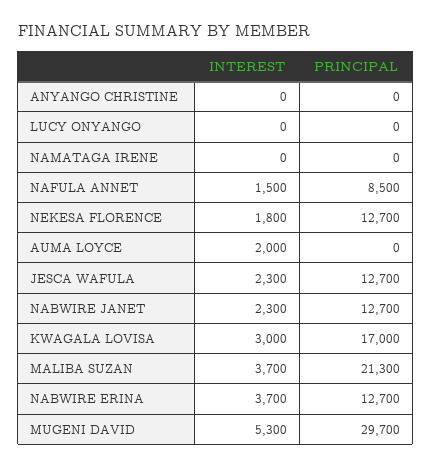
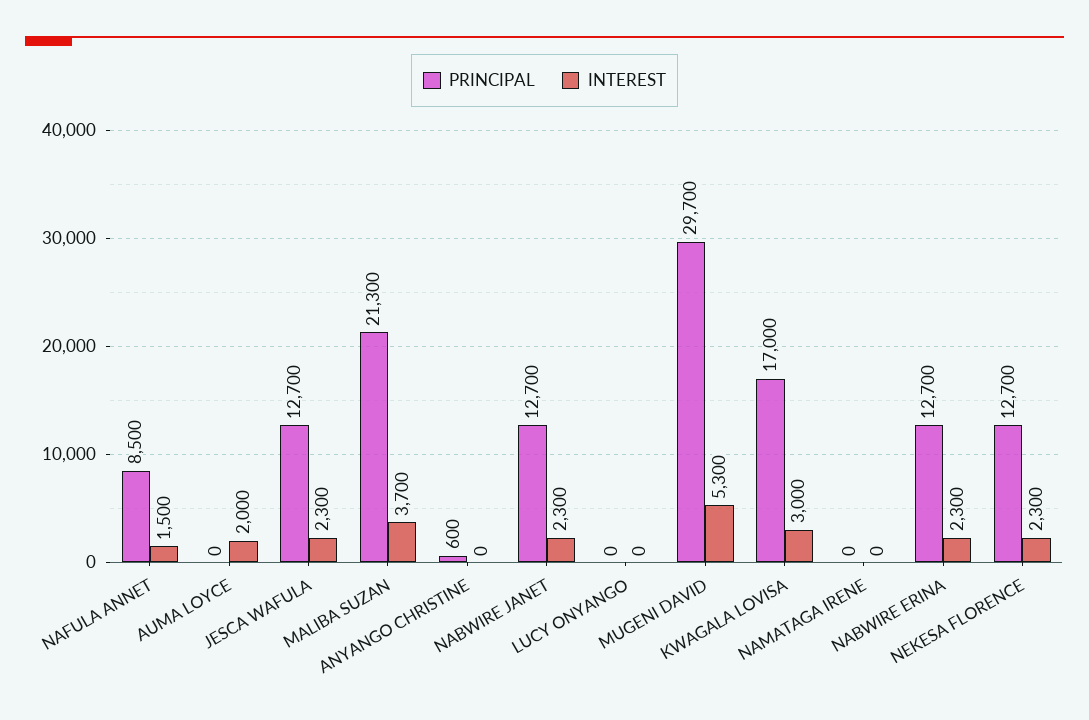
PRINCIPAL, ANYANGO CHRISTINE: 0 -> 600
INTEREST, NEKESA FLORENCE: 1800 -> 2300
INTEREST, NABWIRE ERINA: 3700 -> 2300

